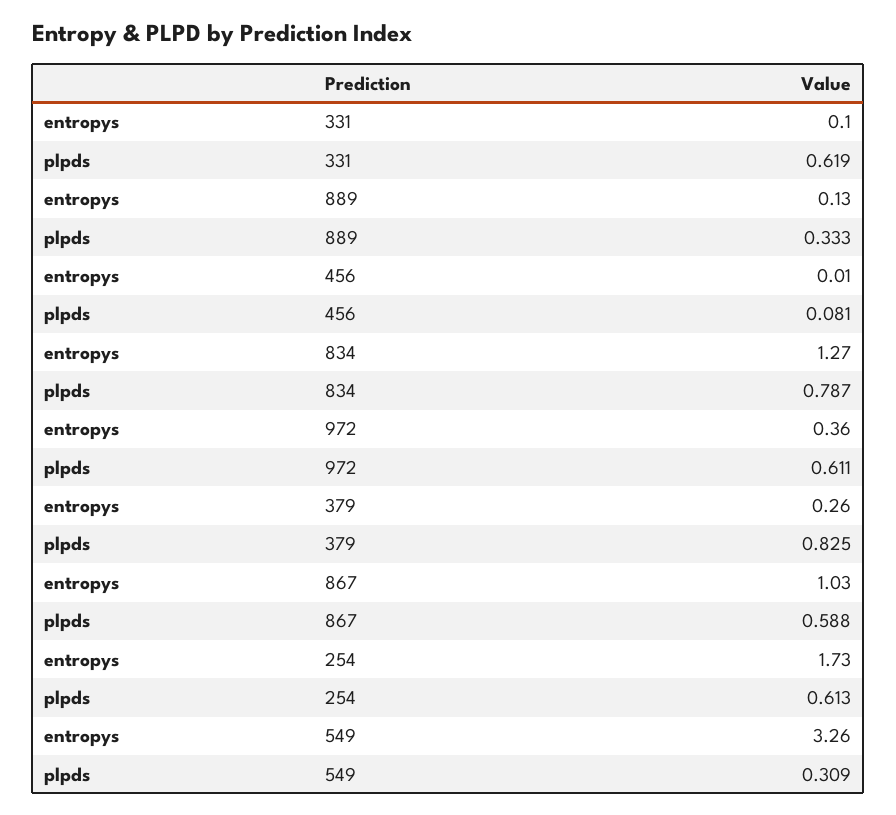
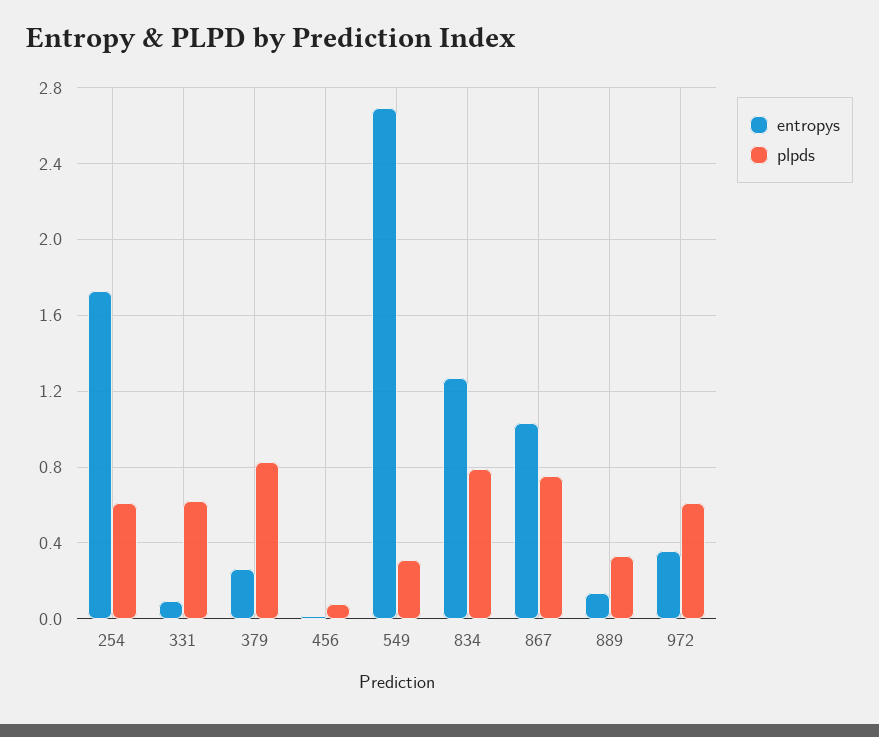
plpds, 867: 0.588 -> 0.75
entropys, 549: 3.26 -> 2.7

